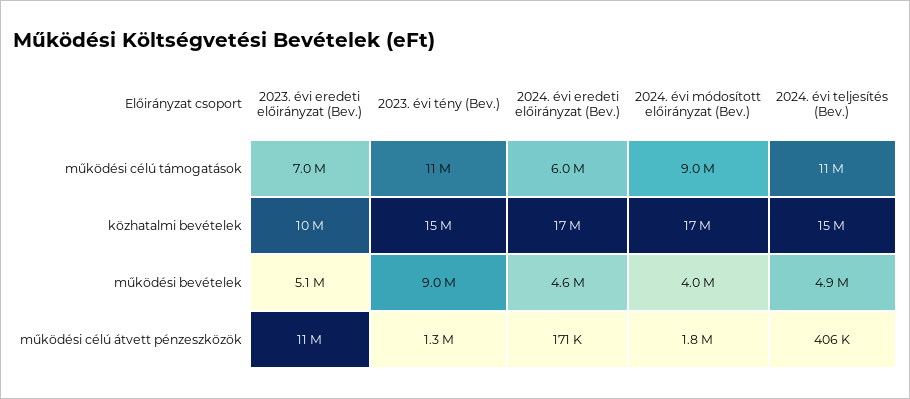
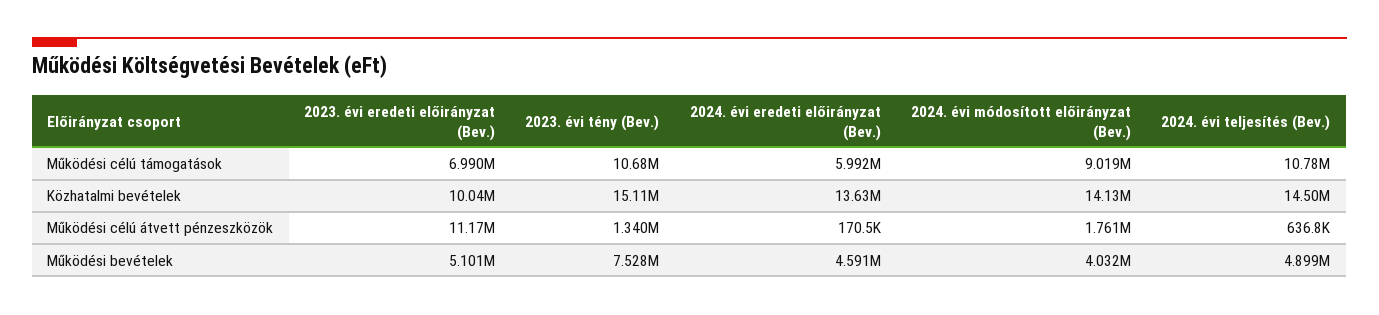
2024. évi eredeti előirányzat (Bev.), közhatalmi bevételek: 17000000 -> 13630000
2024. évi módosított előirányzat (Bev.), közhatalmi bevételek: 17000000 -> 14130000
2023. évi tény (Bev.), működési bevételek: 9000000 -> 7528000
2024. évi teljesítés (Bev.), működési célú átvett pénzeszközök: 406000 -> 636800

